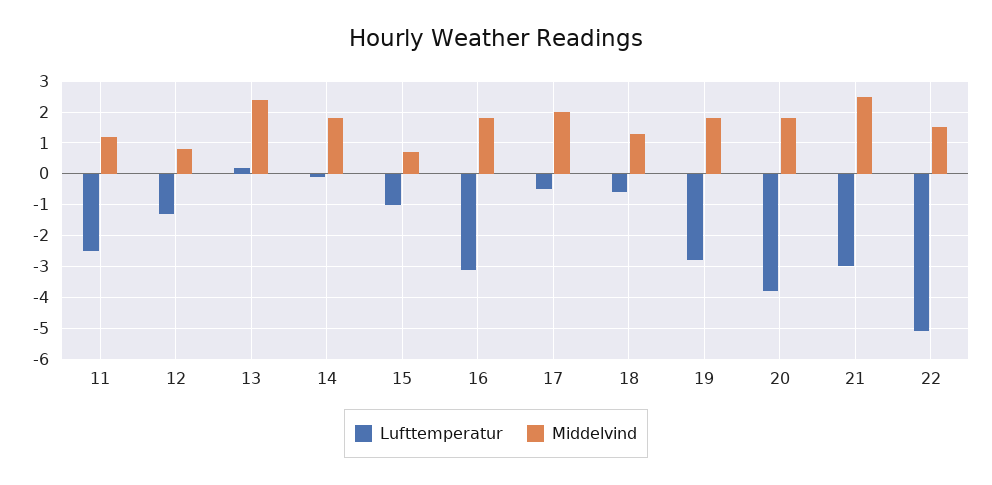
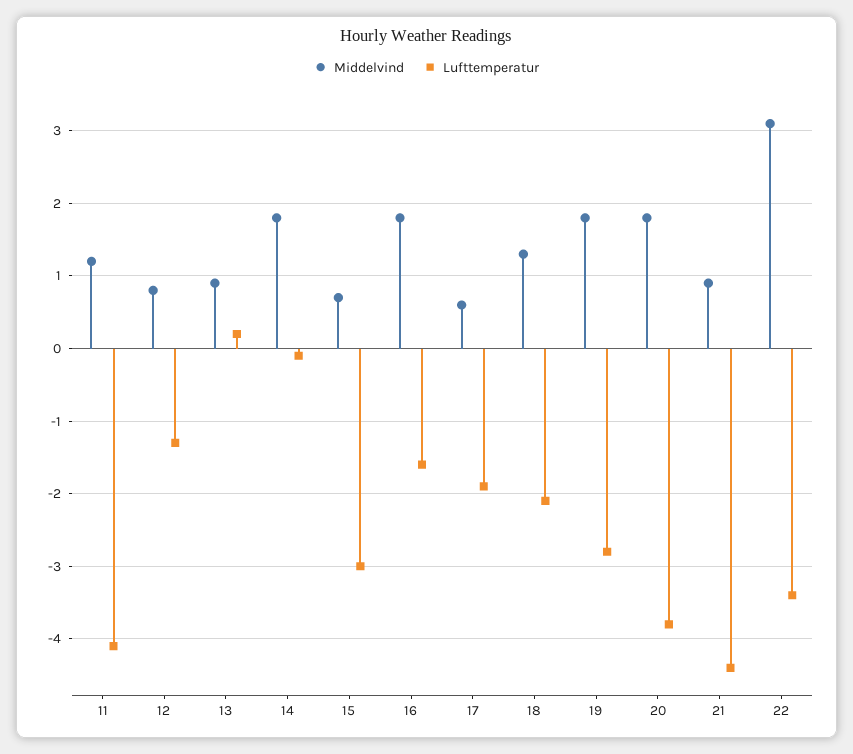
Lufttemperatur, 11: -2.5 -> -4.1
Middelvind, 13: 2.5 -> 0.9
Lufttemperatur, 15: -1 -> -3
Lufttemperatur, 16: -3 -> -1.6
Lufttemperatur, 17: -0.5 -> -1.9
Middelvind, 17: 2 -> 0.6
Lufttemperatur, 18: -0.5 -> -2.1
Lufttemperatur, 21: -3 -> -4.4
Middelvind, 21: 2.5 -> 0.9
Lufttemperatur, 22: -5 -> -3.4
Middelvind, 22: 1.5 -> 3.1

